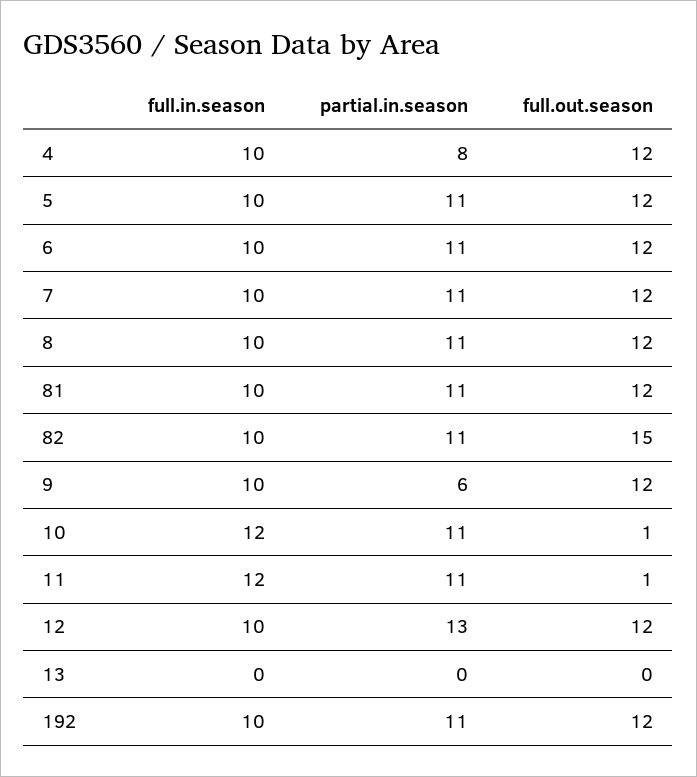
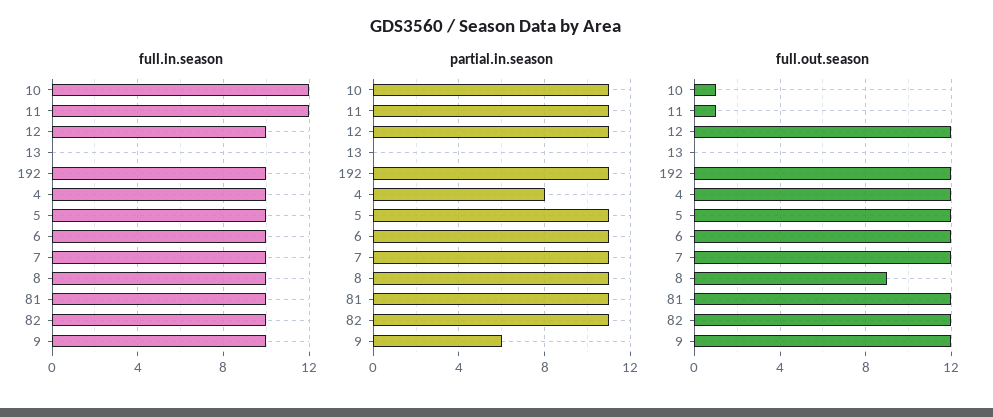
full.out.season, 8: 12 -> 9
full.out.season, 82: 15 -> 12
partial.in.season, 12: 13 -> 11

